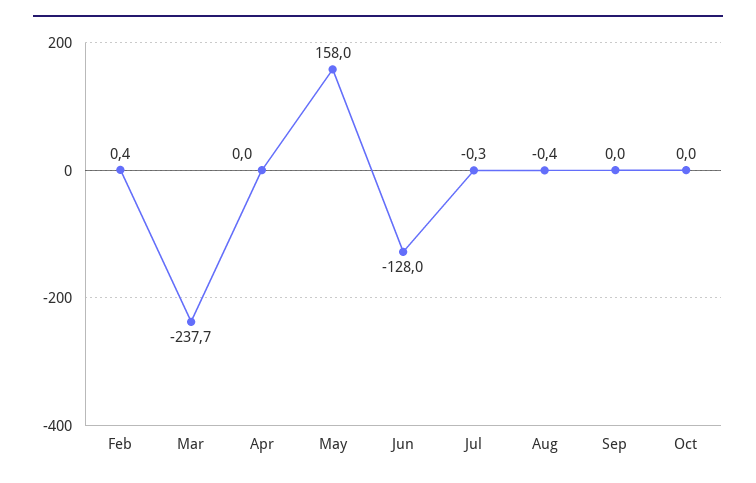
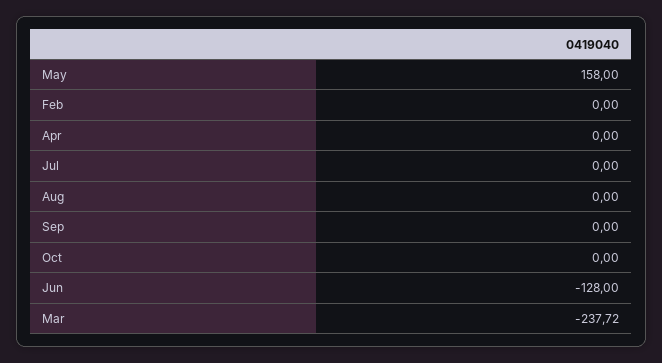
Feb: 0.4 -> 0
Jul: -0.3 -> 0
Aug: -0.4 -> 0

